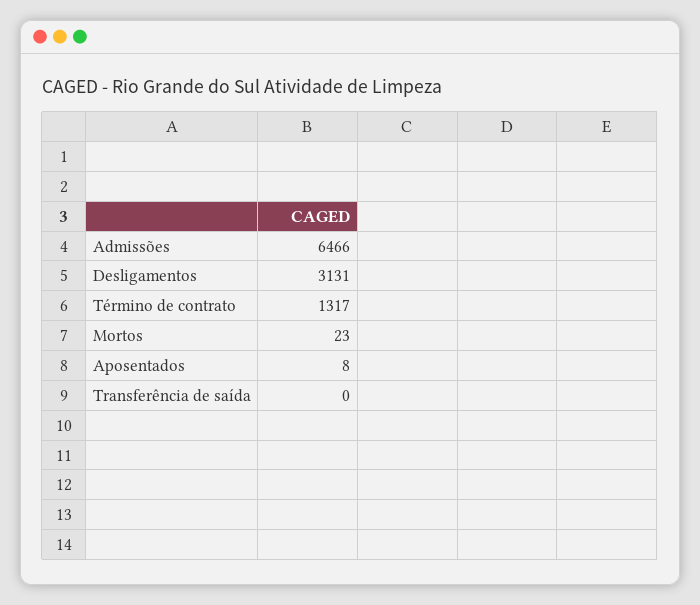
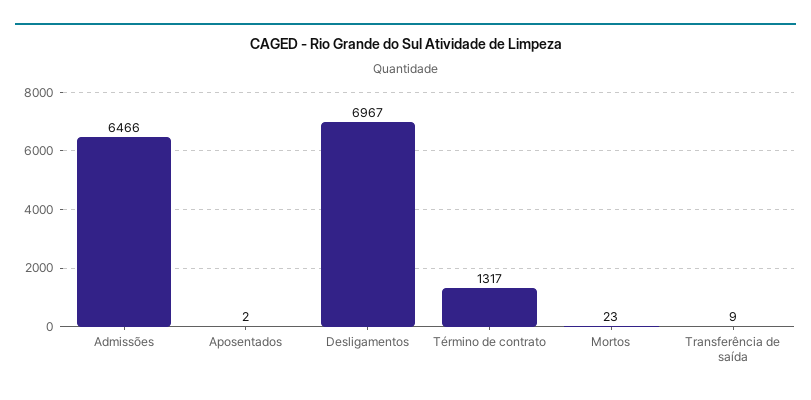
Desligamentos: 3131 -> 6967
Aposentados: 8 -> 2
Transferência de saída: 0 -> 9

